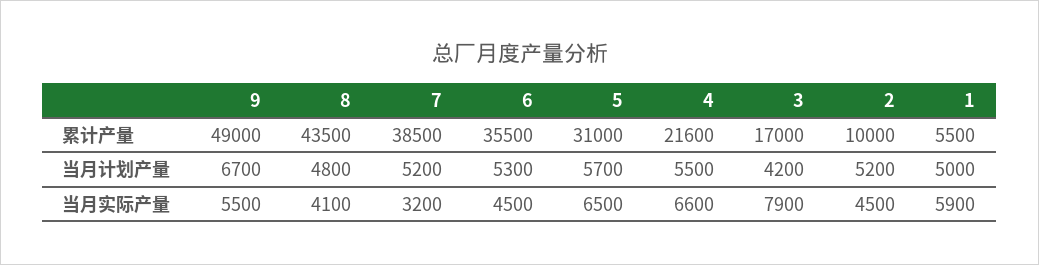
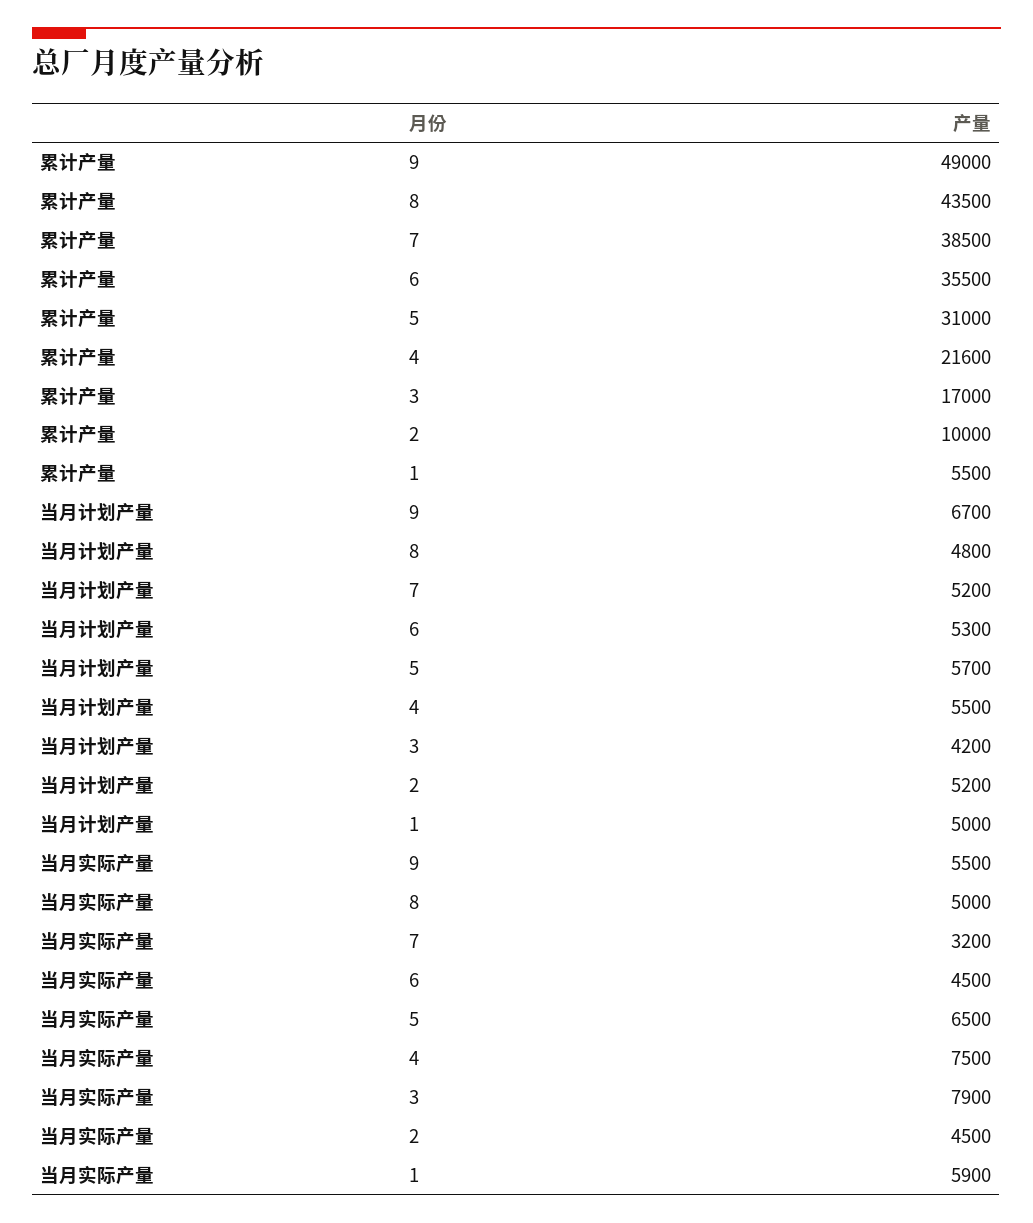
8, 当月实际产量: 4100 -> 5000
4, 当月实际产量: 6600 -> 7500

